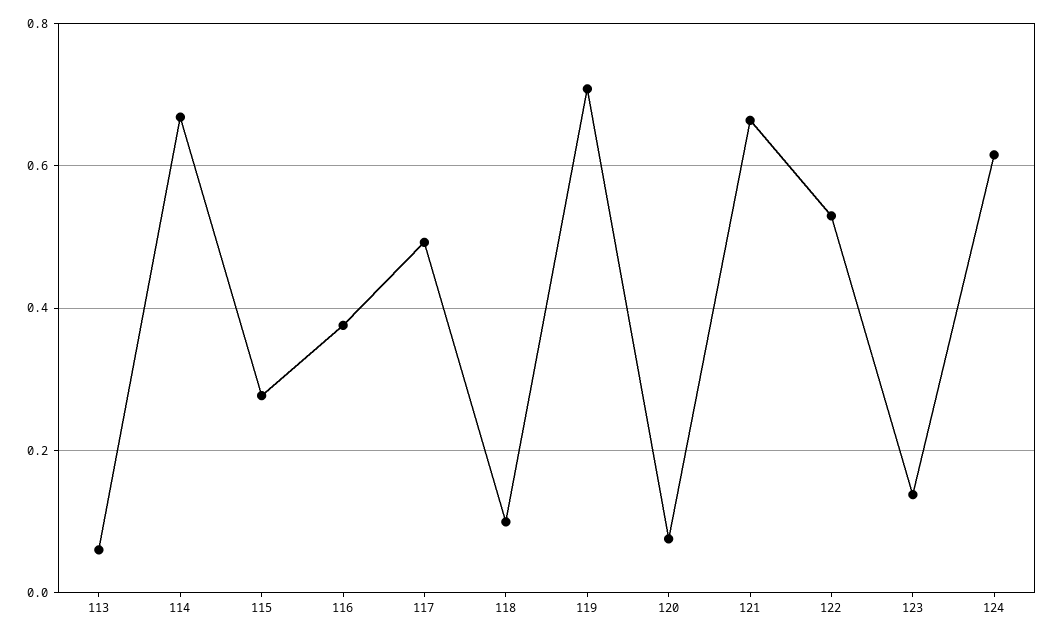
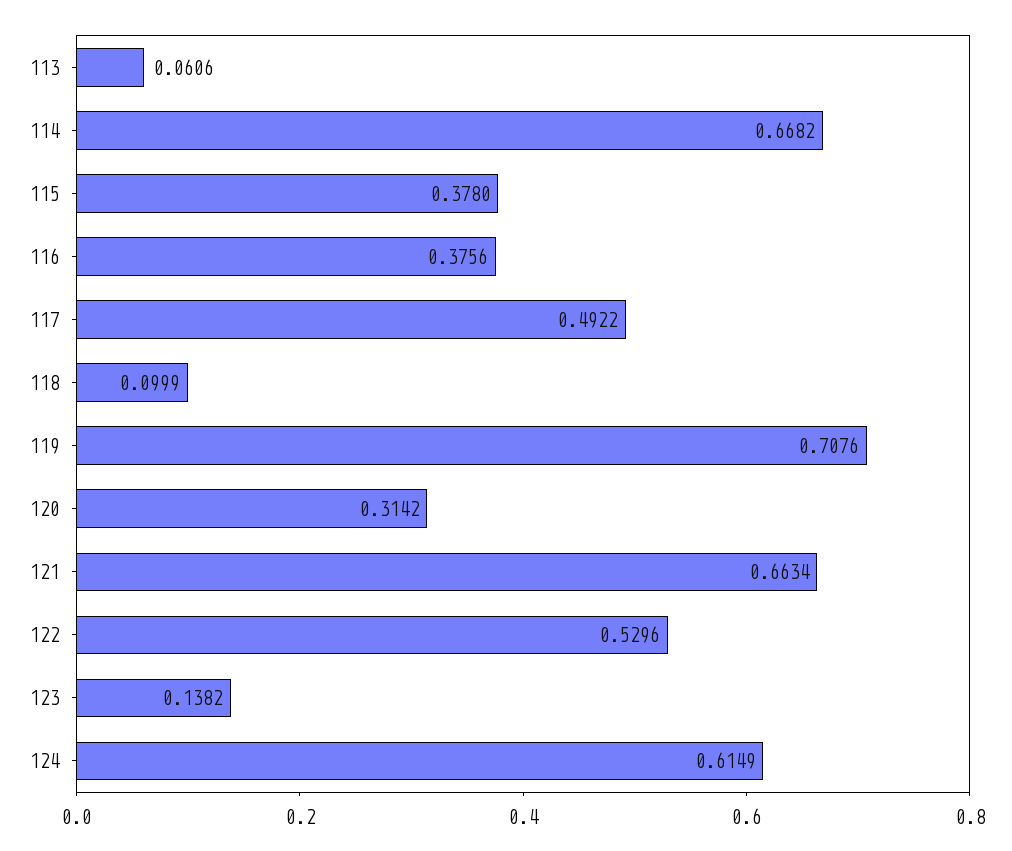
115: 0.28 -> 0.378
120: 0.08 -> 0.3142

